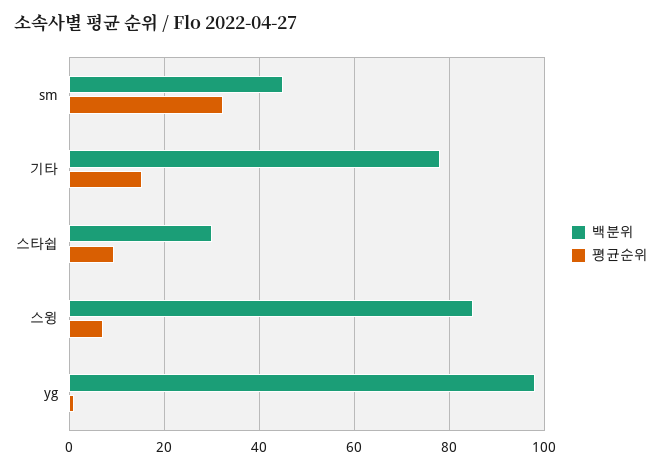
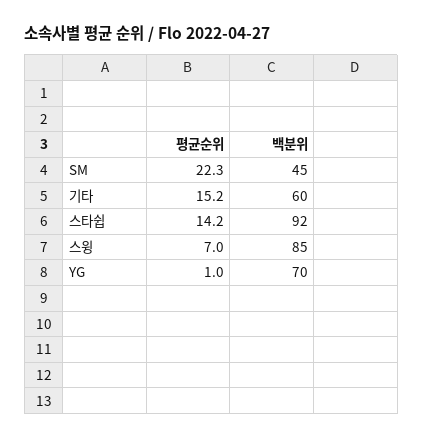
평균순위, sm: 32 -> 22.3
백분위, 기타: 78 -> 60
백분위, 스타쉽: 30 -> 92
평균순위, 스타쉽: 10 -> 14.2
백분위, yg: 98 -> 70

